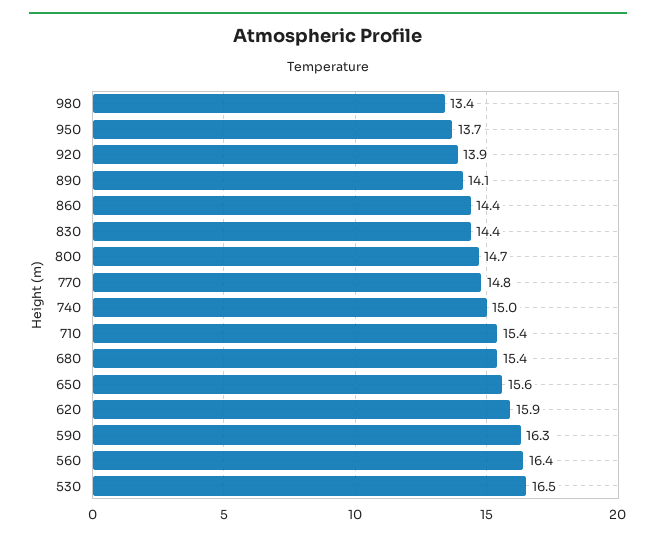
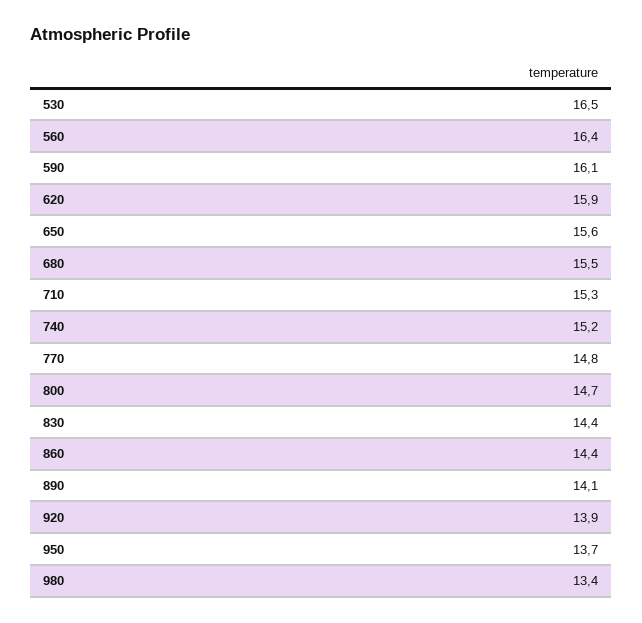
740: 15 -> 15.2
710: 15.4 -> 15.3
680: 15.4 -> 15.5
590: 16.3 -> 16.1

